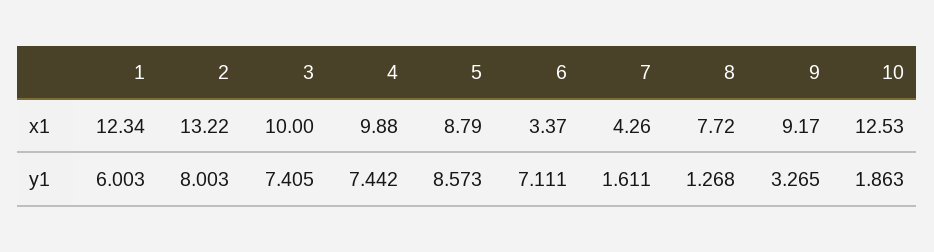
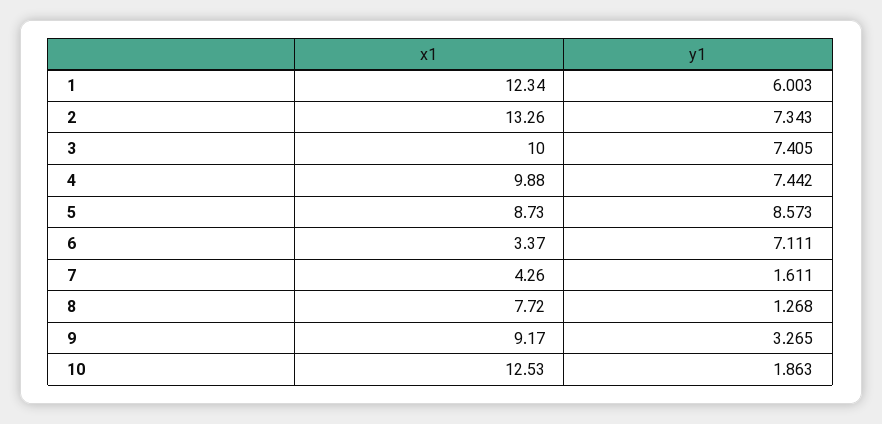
2, x1: 13.22 -> 13.26
5, x1: 8.79 -> 8.73
2, y1: 8.003 -> 7.343

